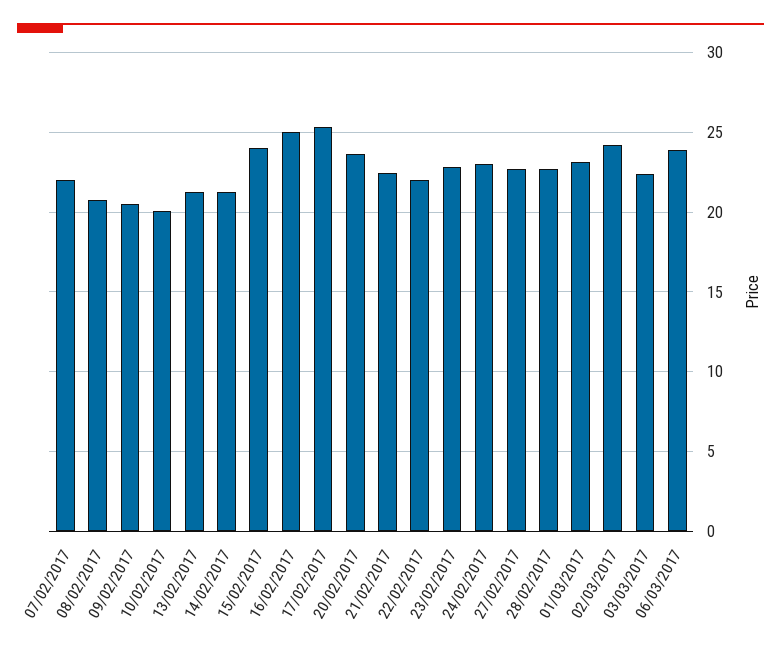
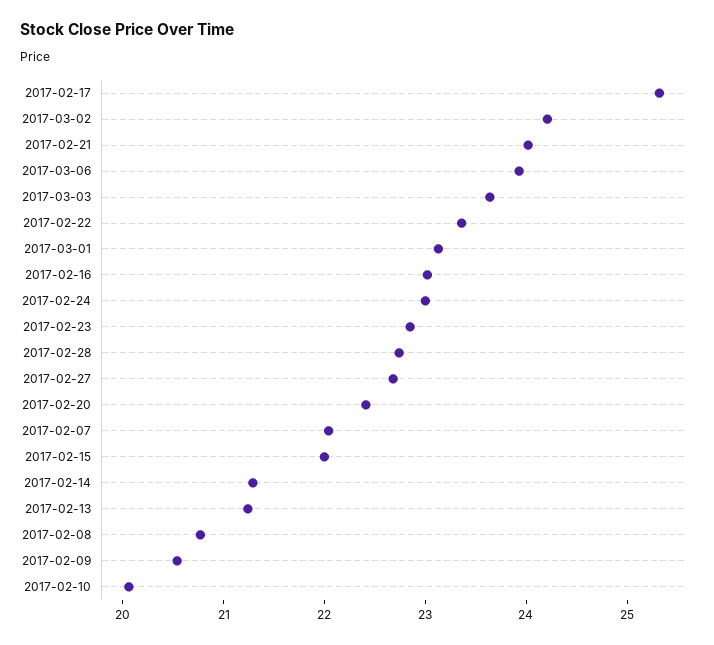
15/02/2017: 24 -> 22
16/02/2017: 25 -> 23
20/02/2017: 23.5 -> 22.4
21/02/2017: 22.5 -> 24
22/02/2017: 22 -> 23.4
03/03/2017: 22.5 -> 23.6

